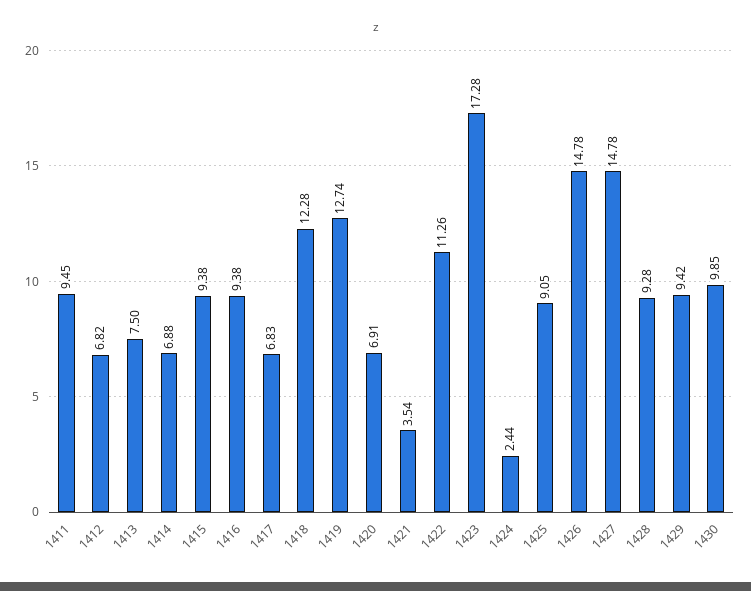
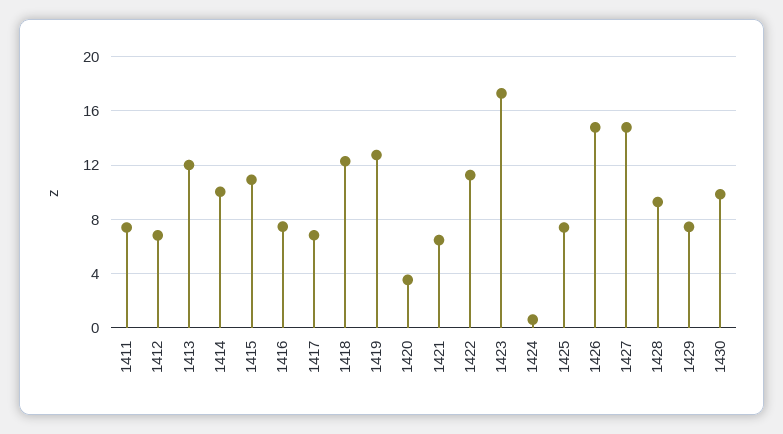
1411: 9.45 -> 7.5
1413: 7.5 -> 12
1414: 6.88 -> 10
1415: 9.38 -> 11
1416: 9.38 -> 7.5
1420: 6.91 -> 3.5
1421: 3.54 -> 6.5
1424: 2.44 -> 0.5
1425: 9.05 -> 7.5
1429: 9.42 -> 7.5

